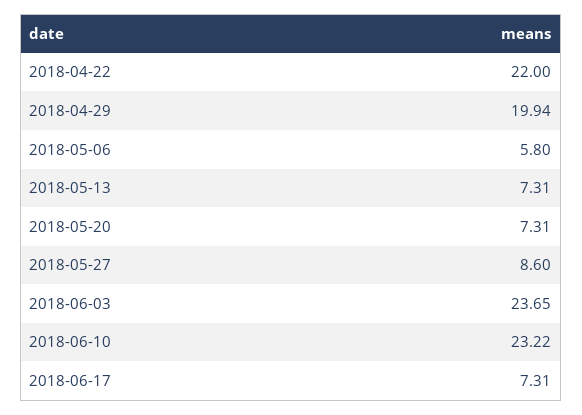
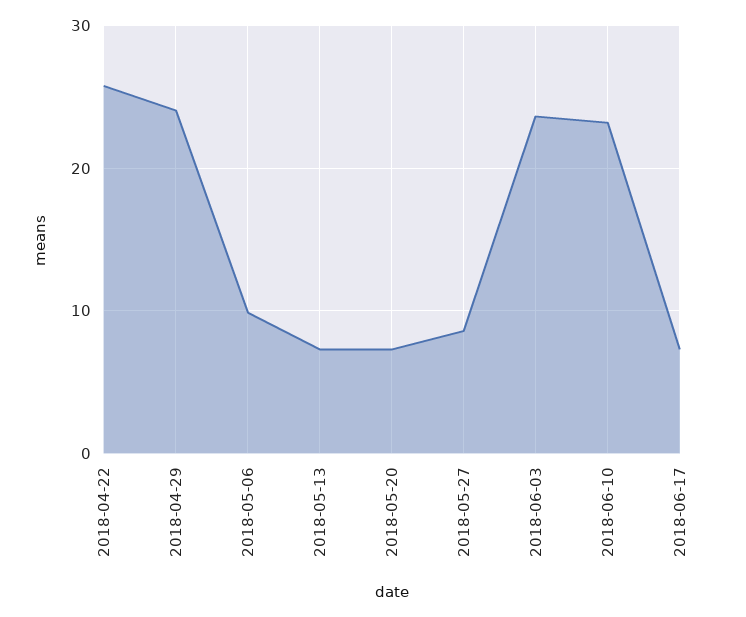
2018-04-22: 22 -> 26
2018-04-29: 19.94 -> 24
2018-05-06: 5.8 -> 10

